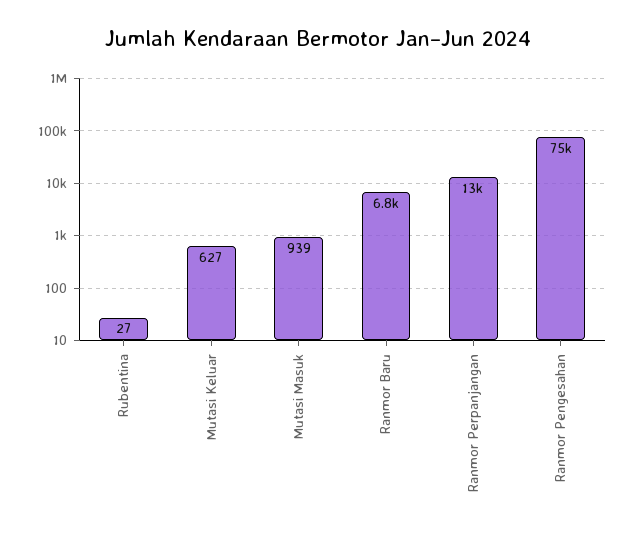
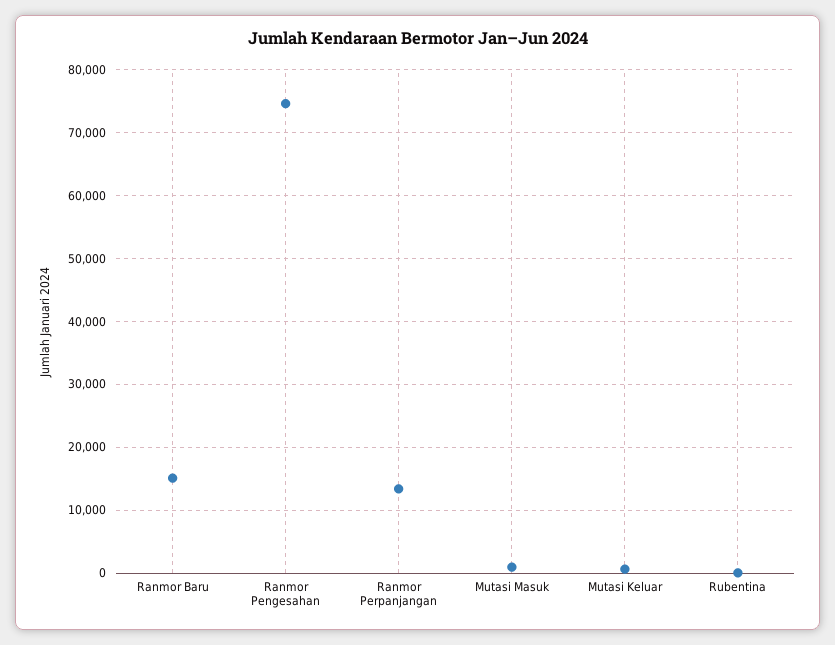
Ranmor Baru: 6800 -> 15000

